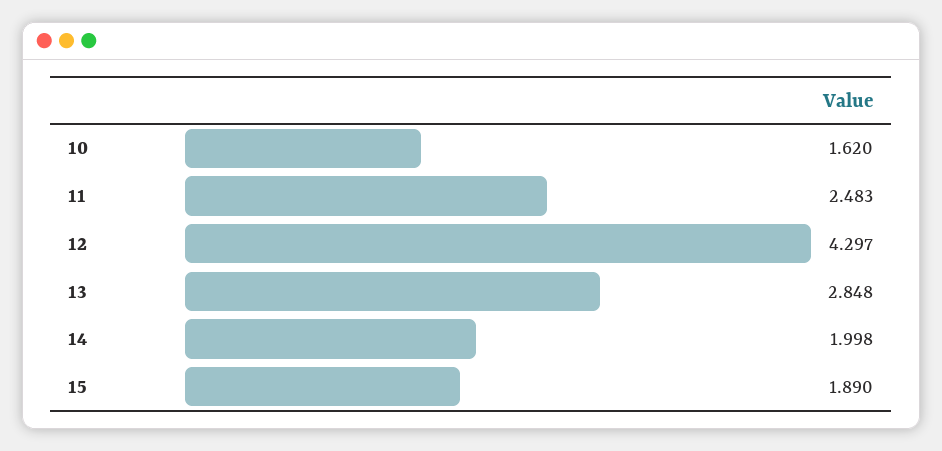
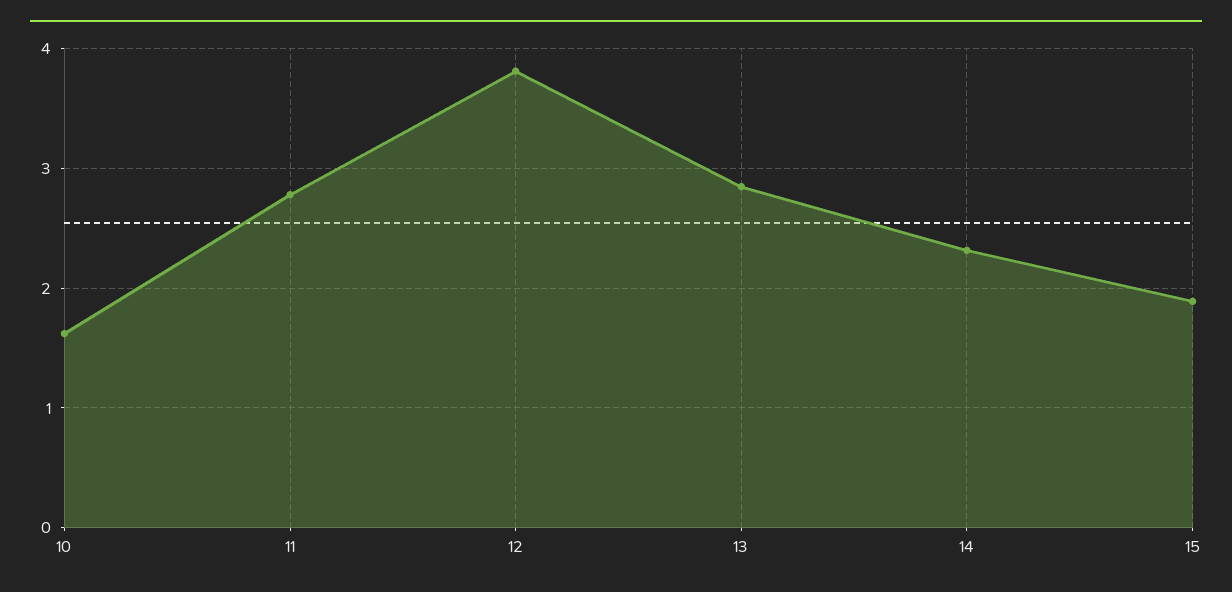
11: 2.483 -> 2.8
12: 4.297 -> 3.8
14: 1.998 -> 2.3

